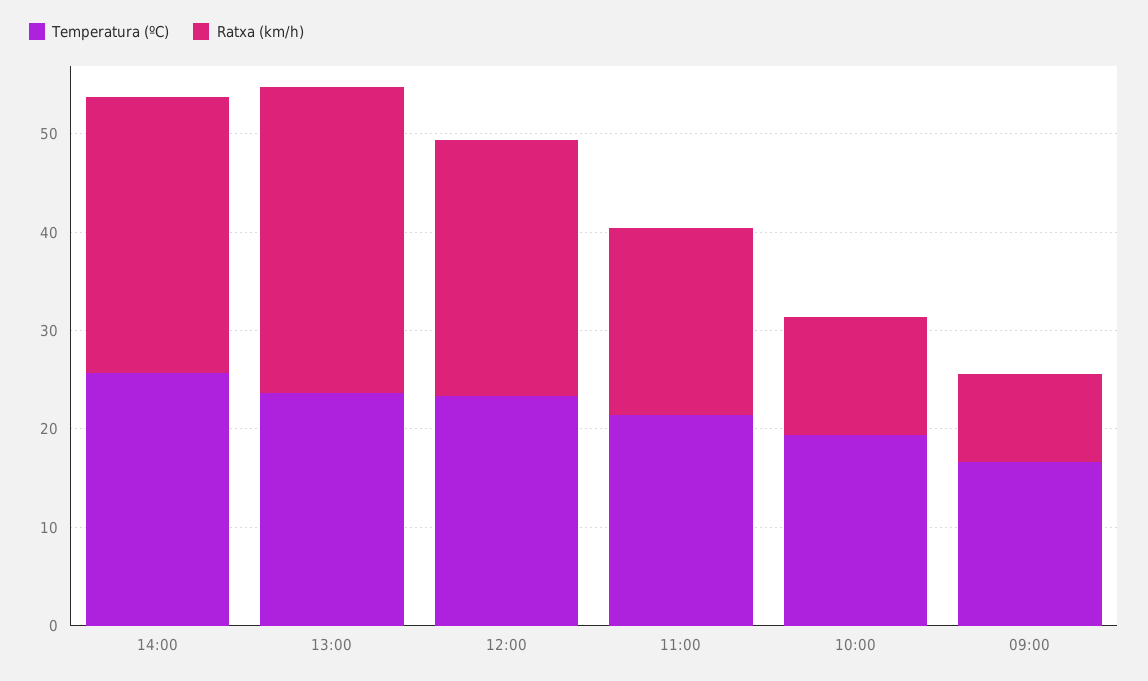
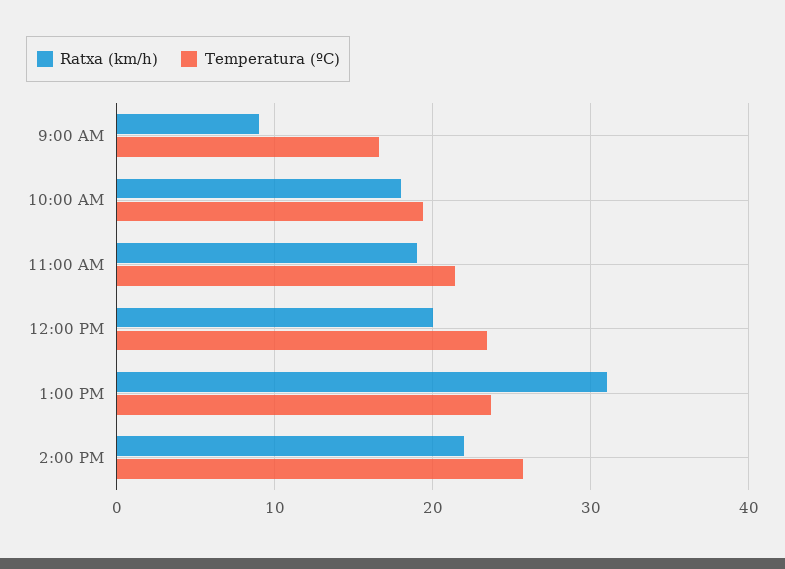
Ratxa (km/h), 14:00: 28 -> 22
Ratxa (km/h), 12:00: 26 -> 20
Ratxa (km/h), 10:00: 12 -> 18

